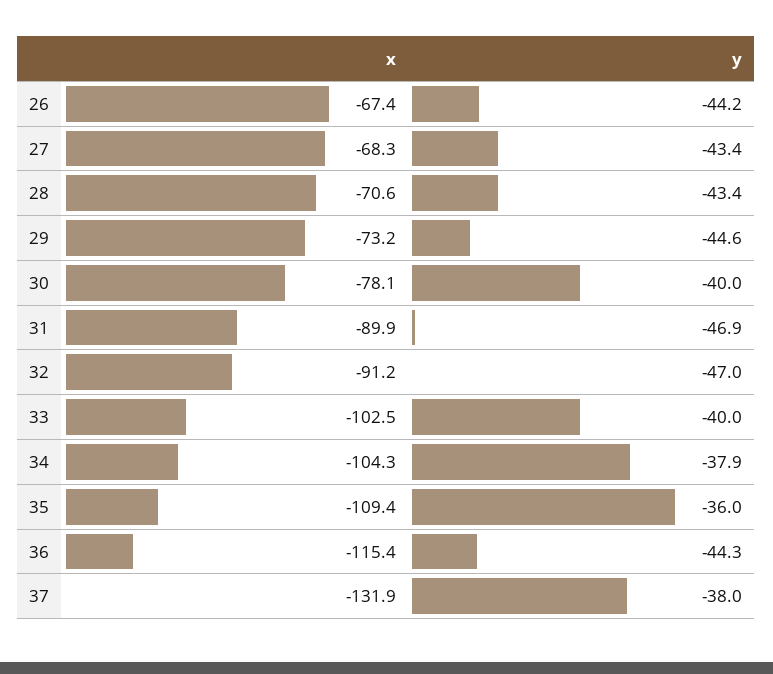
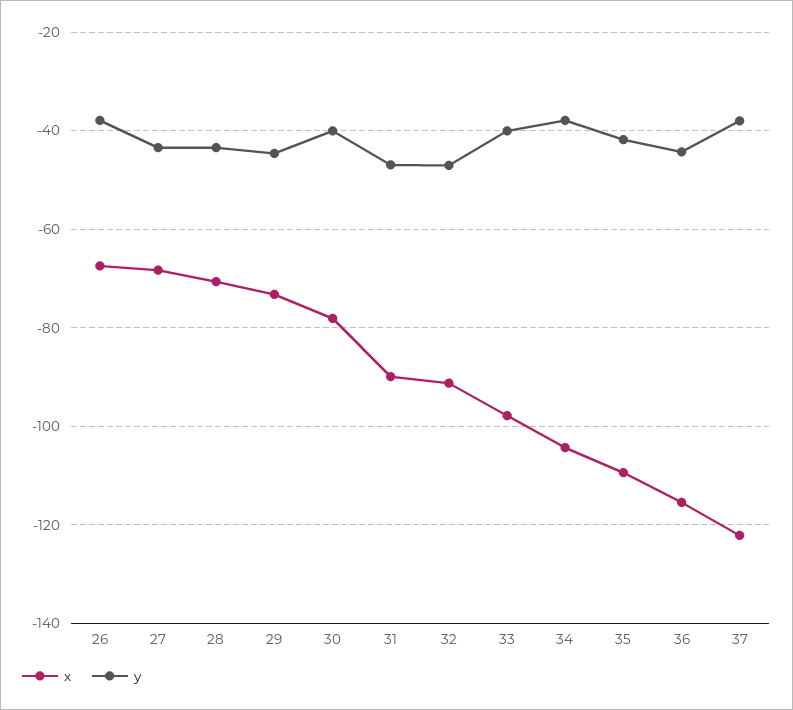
y, 26: -44.2 -> -38
x, 33: -102.5 -> -98
y, 35: -36 -> -42
x, 37: -131.9 -> -122

